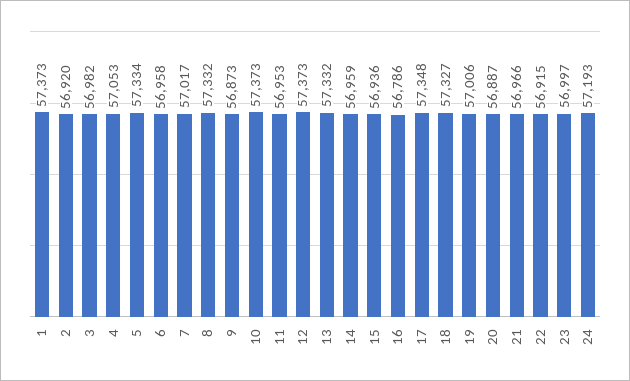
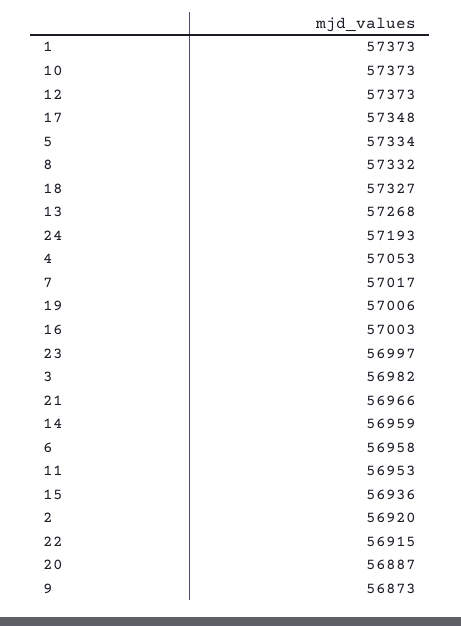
13: 57332 -> 57268
16: 56786 -> 57003

